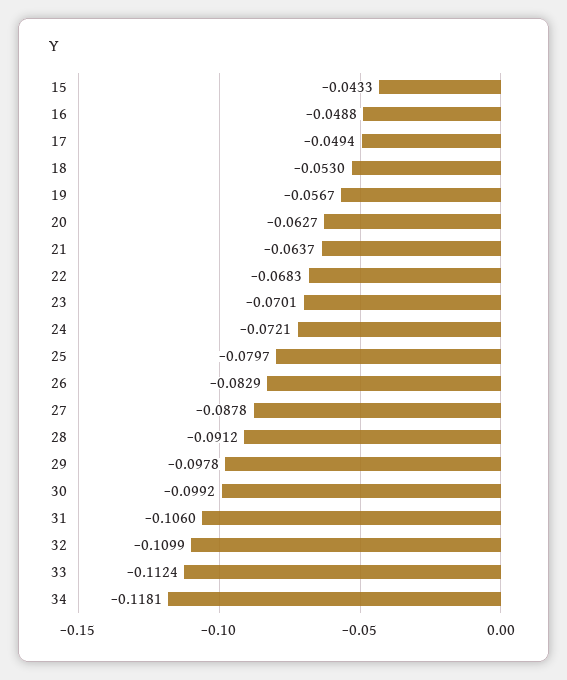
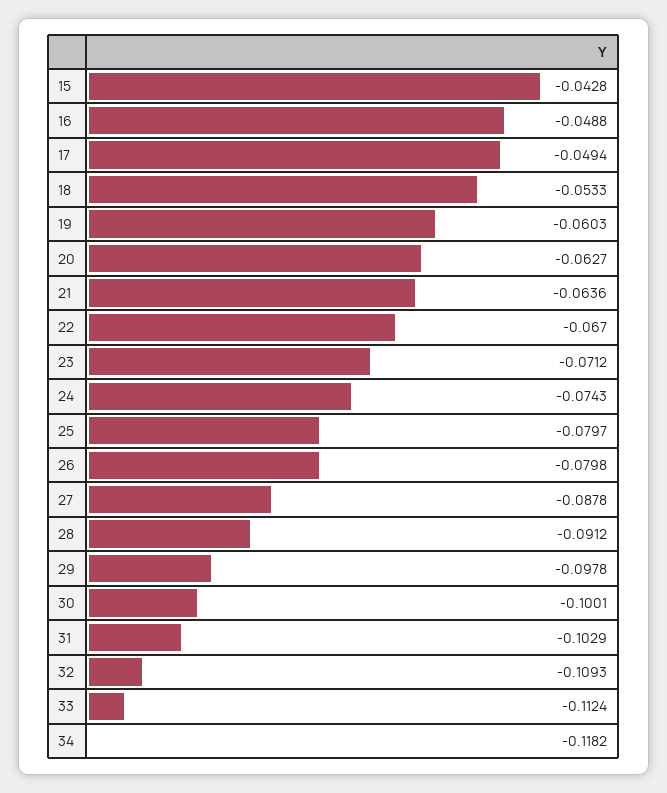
15: -0.0433 -> -0.0428
18: -0.053 -> -0.0533
19: -0.0567 -> -0.0603
21: -0.0637 -> -0.0636
22: -0.0683 -> -0.067
23: -0.0701 -> -0.0712
24: -0.0721 -> -0.0743
26: -0.0829 -> -0.0798
30: -0.0992 -> -0.1001
31: -0.106 -> -0.1029
32: -0.1099 -> -0.1093
34: -0.1181 -> -0.1182

